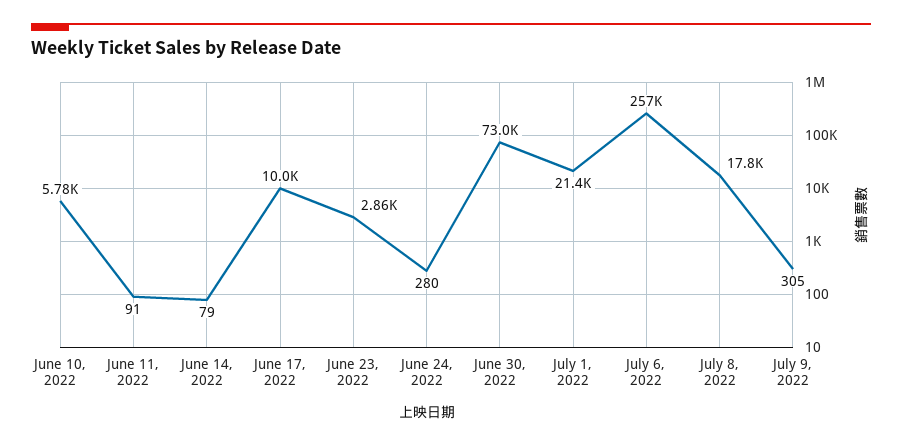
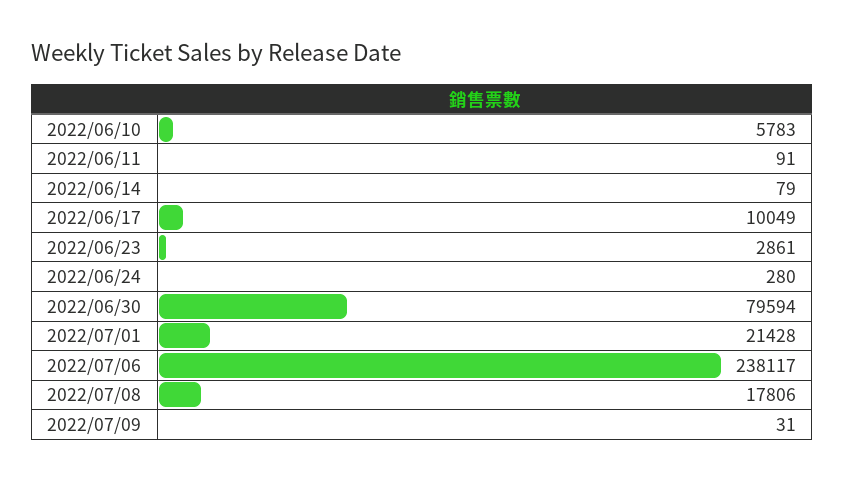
June 30, 2022: 73000 -> 79594
July 6, 2022: 257000 -> 238117
July 9, 2022: 305 -> 31

